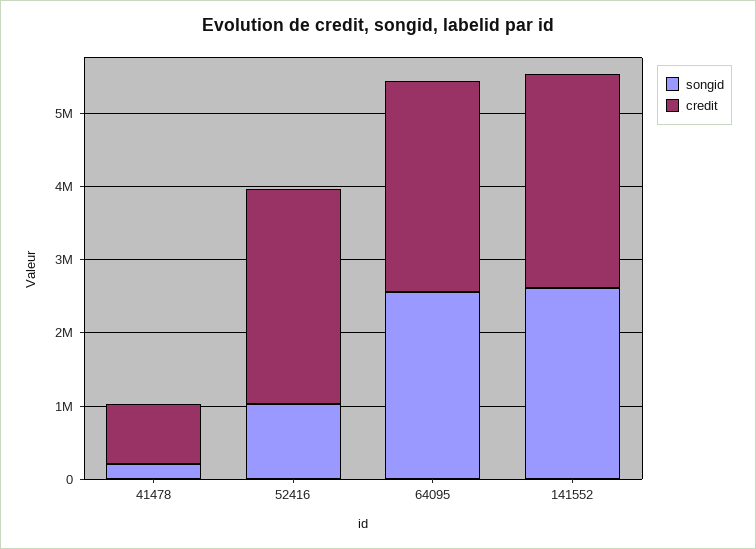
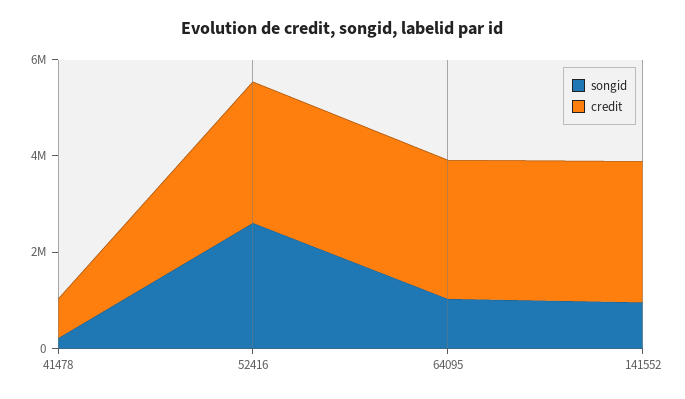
songid, 52416: 1000000 -> 2500000
songid, 64095: 2600000 -> 1000000
songid, 141552: 2600000 -> 1000000

